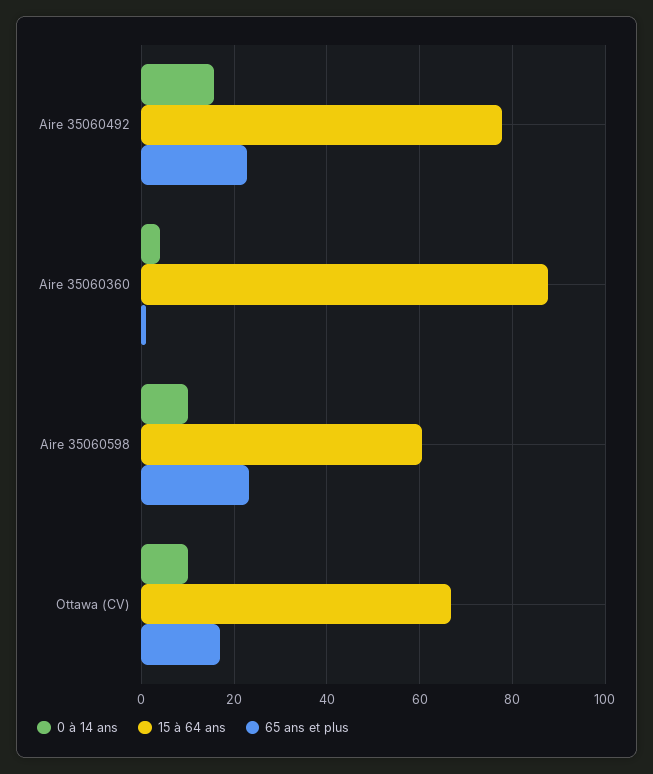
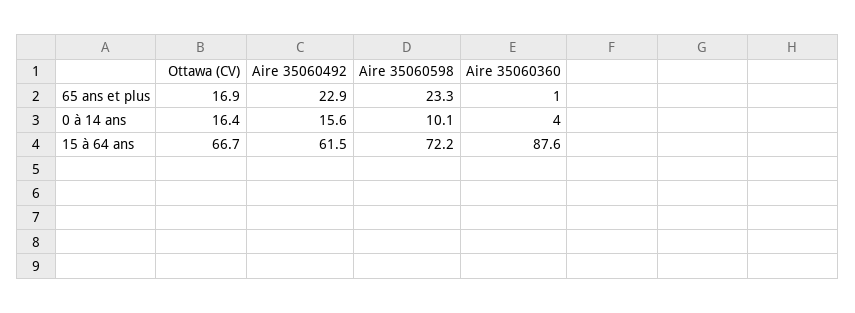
15 à 64 ans, Aire 35060492: 78 -> 61.5
15 à 64 ans, Aire 35060598: 60 -> 72.2
0 à 14 ans, Ottawa (CV): 10 -> 16.4

